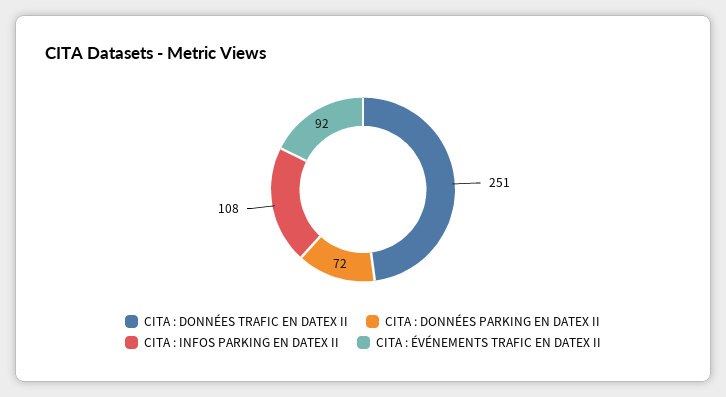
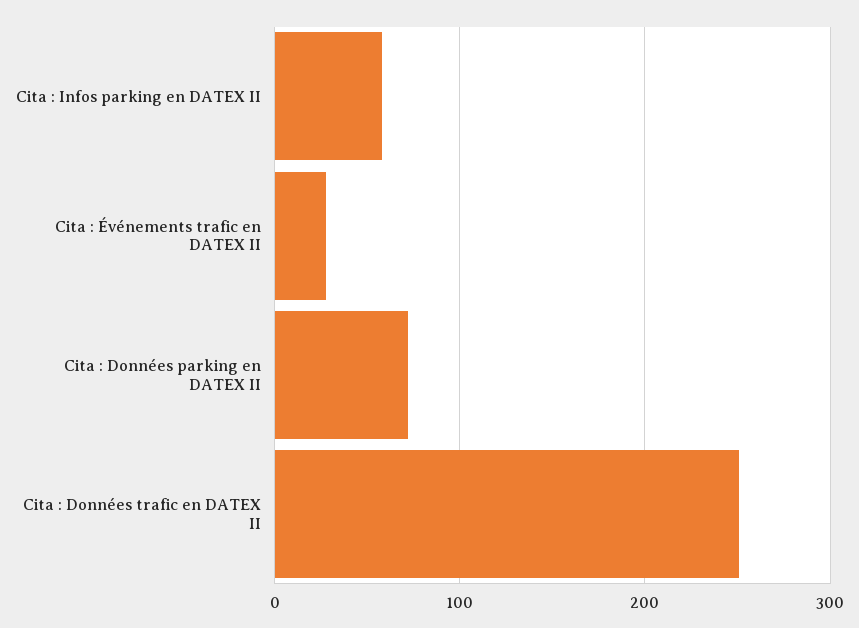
CITA : INFOS PARKING EN DATEX II: 108 -> 60
CITA : ÉVÉNEMENTS TRAFIC EN DATEX II: 92 -> 30

